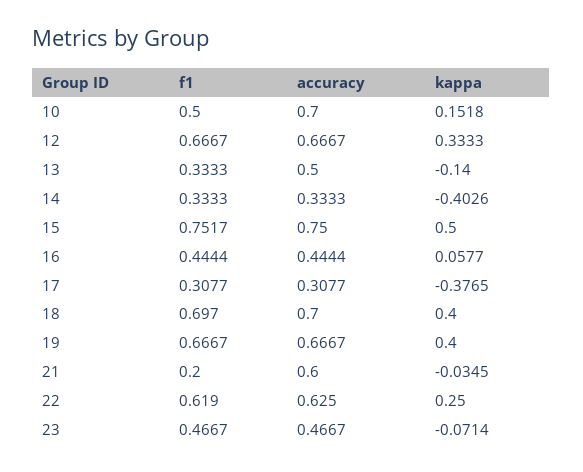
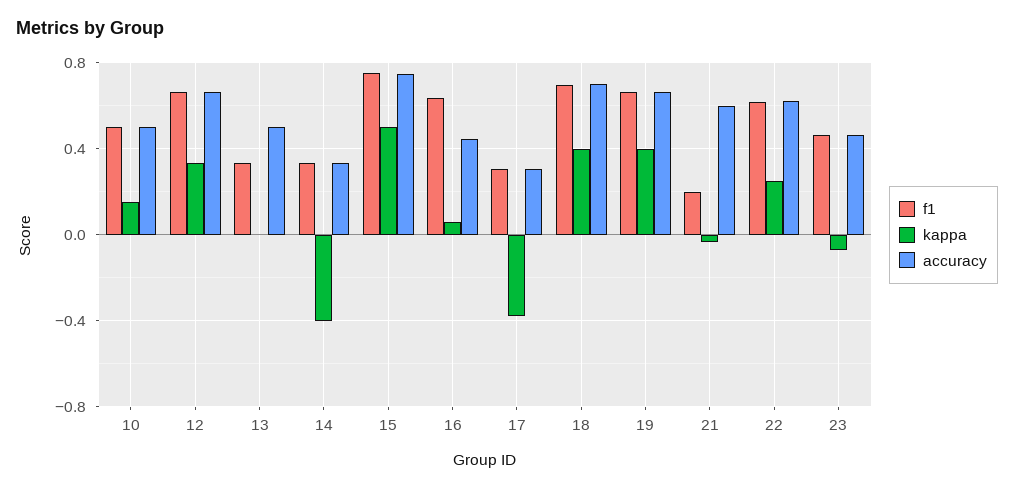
accuracy, 10: 0.7 -> 0.5
kappa, 13: -0.14 -> 0
f1, 16: 0.4444 -> 0.65

